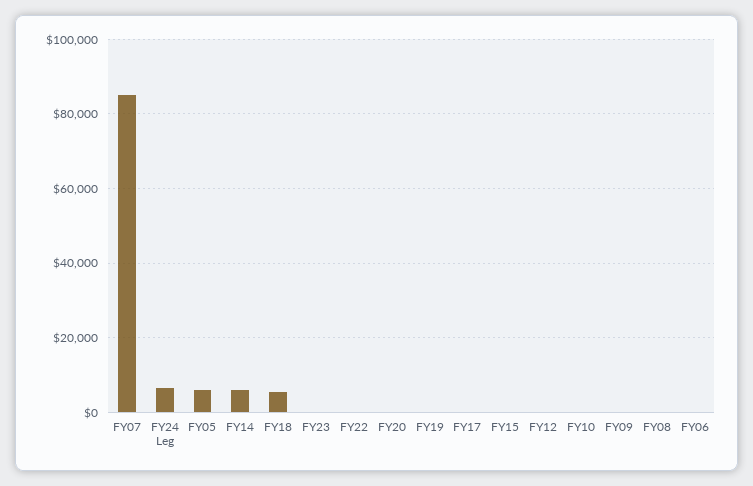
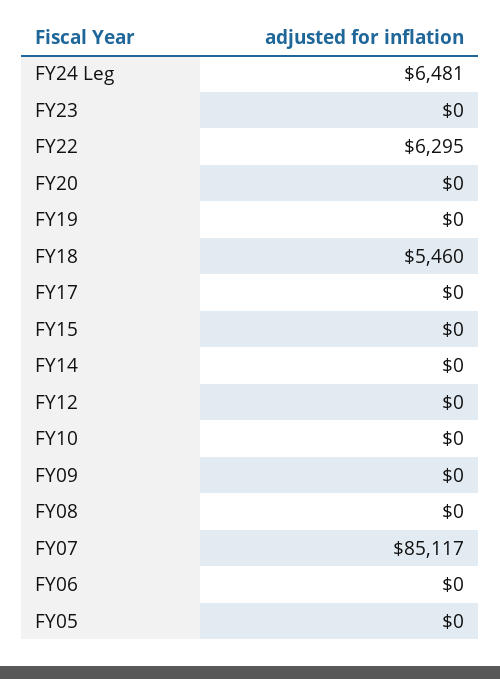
FY05: 6000 -> 0
FY14: 6000 -> 0
FY22: 0 -> 6295

